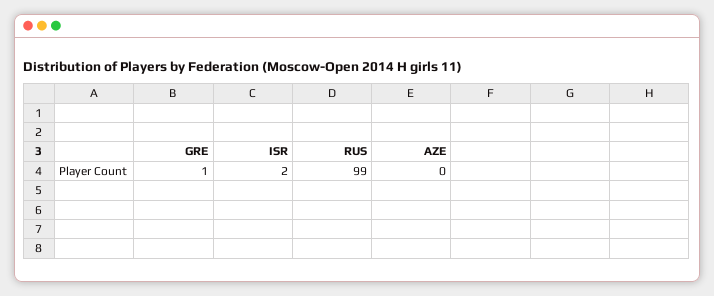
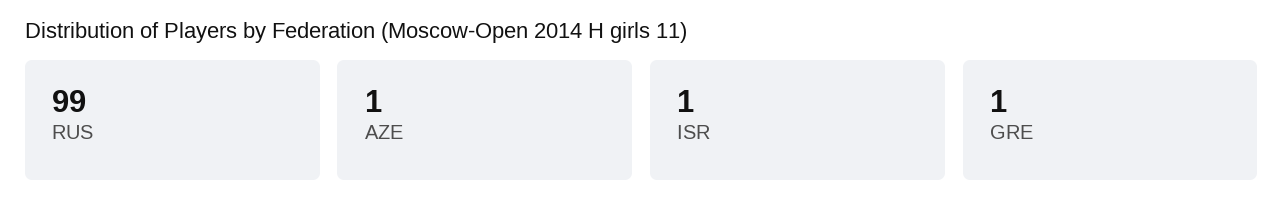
ISR: 2 -> 1
AZE: 0 -> 1

